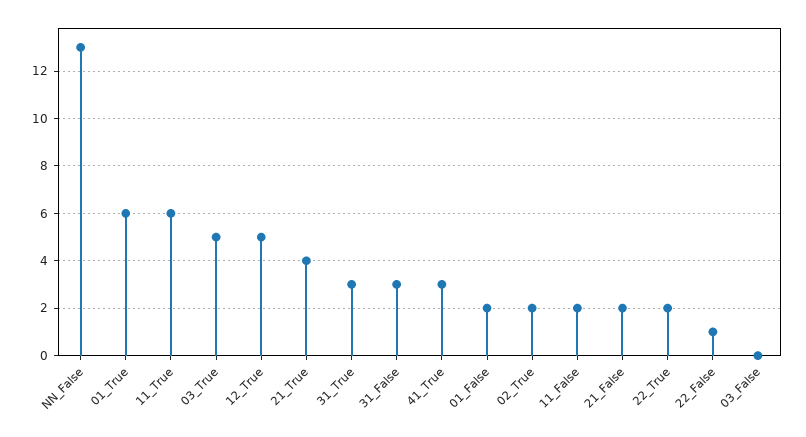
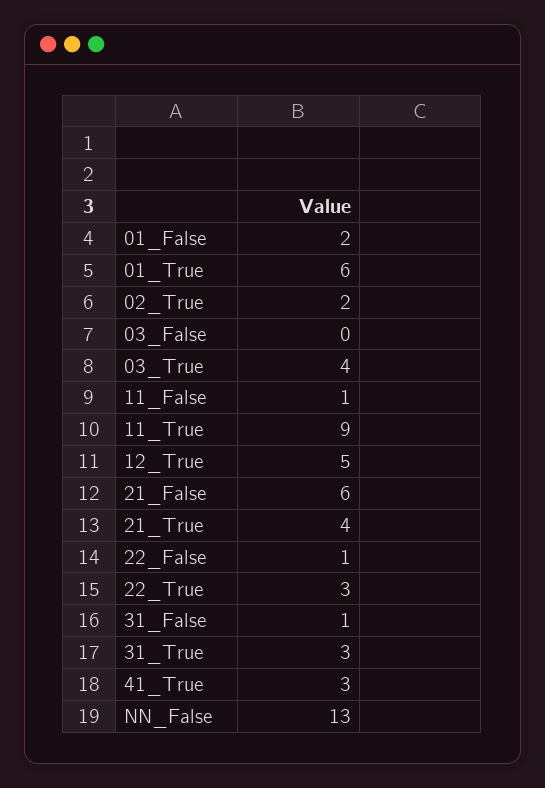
11_True: 6 -> 9
03_True: 5 -> 4
31_False: 3 -> 1
11_False: 2 -> 1
21_False: 2 -> 6
22_True: 2 -> 3

